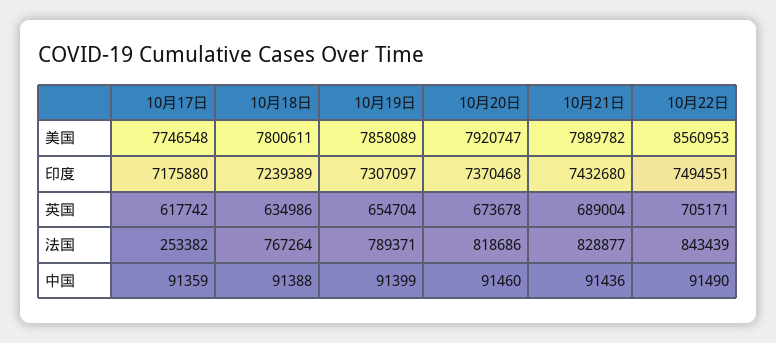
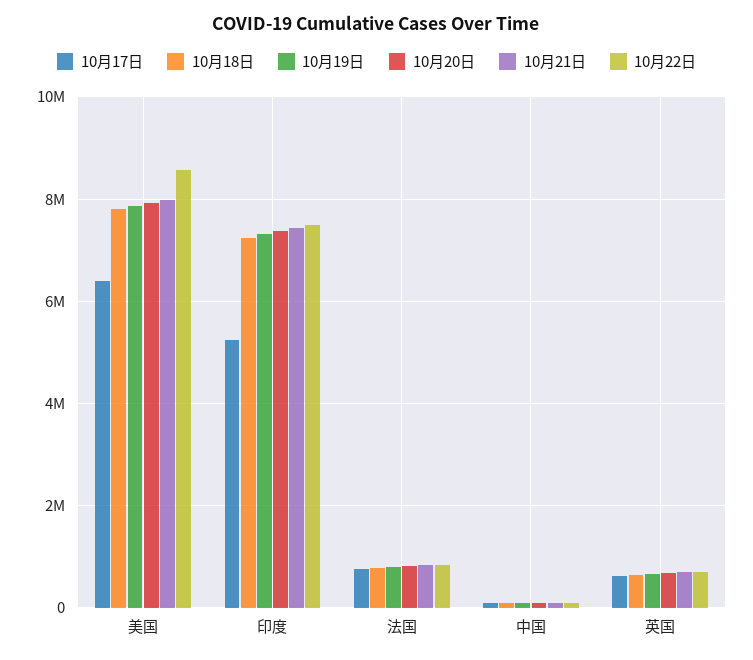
10月17日, 美国: 7746548 -> 6400000
10月17日, 印度: 7175880 -> 5200000
10月17日, 法国: 253382 -> 800000

